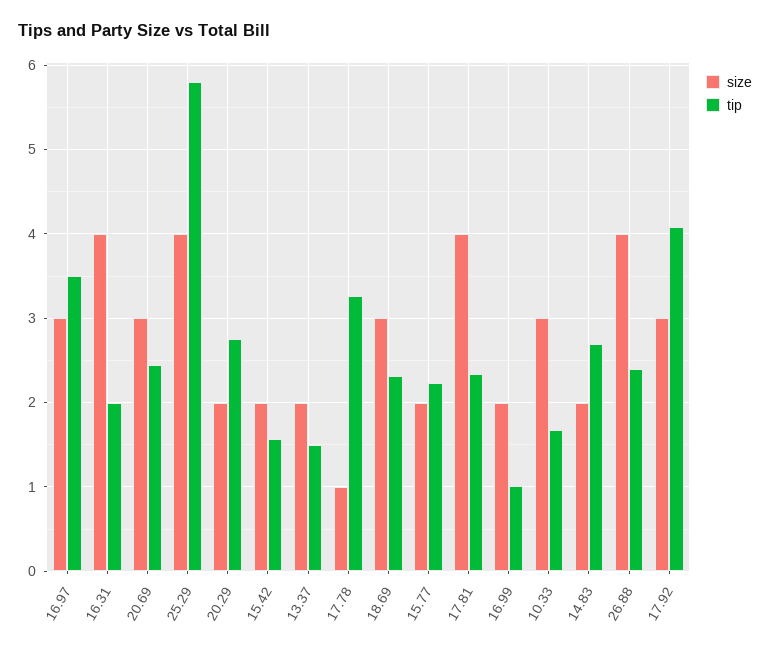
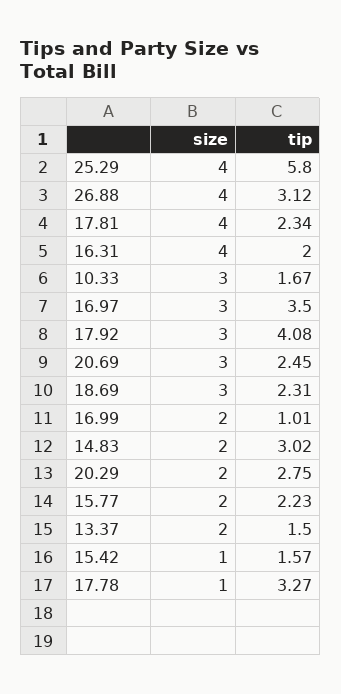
size, 15.42: 2 -> 1
tip, 14.83: 2.7 -> 3.02
tip, 26.88: 2.4 -> 3.12

